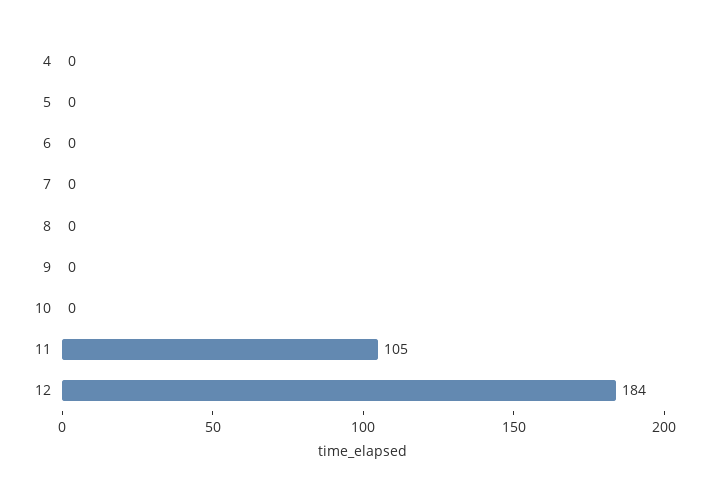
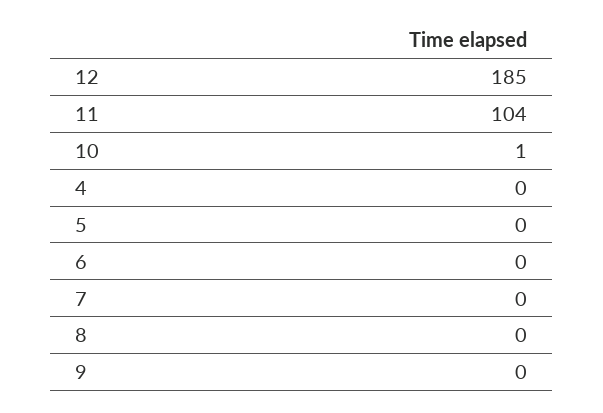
10: 0 -> 1
11: 105 -> 104
12: 184 -> 185

